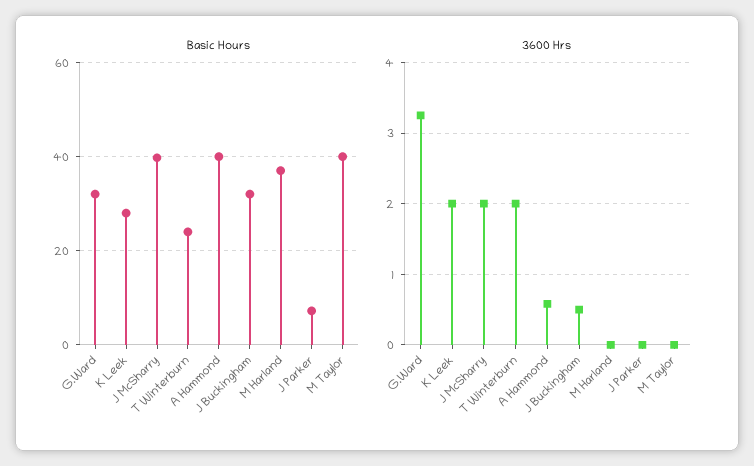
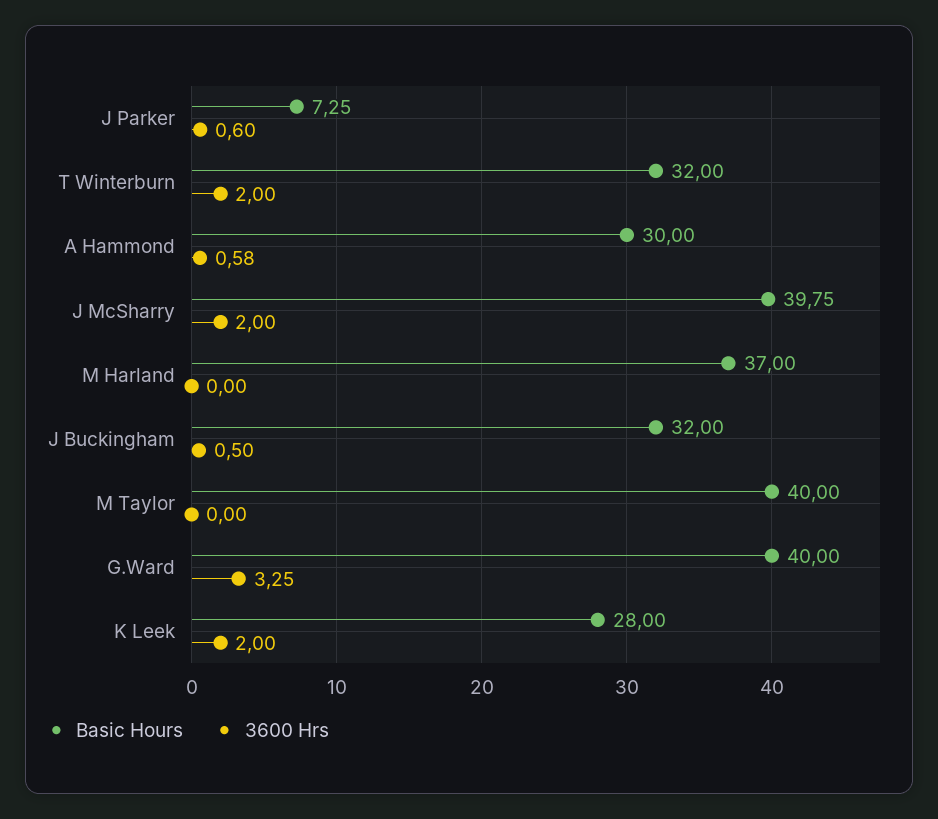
Basic Hours, G.Ward: 32 -> 40
Basic Hours, T Winterburn: 24 -> 32
Basic Hours, A Hammond: 40 -> 30
3600 Hrs, J Parker: 0 -> 0.6

